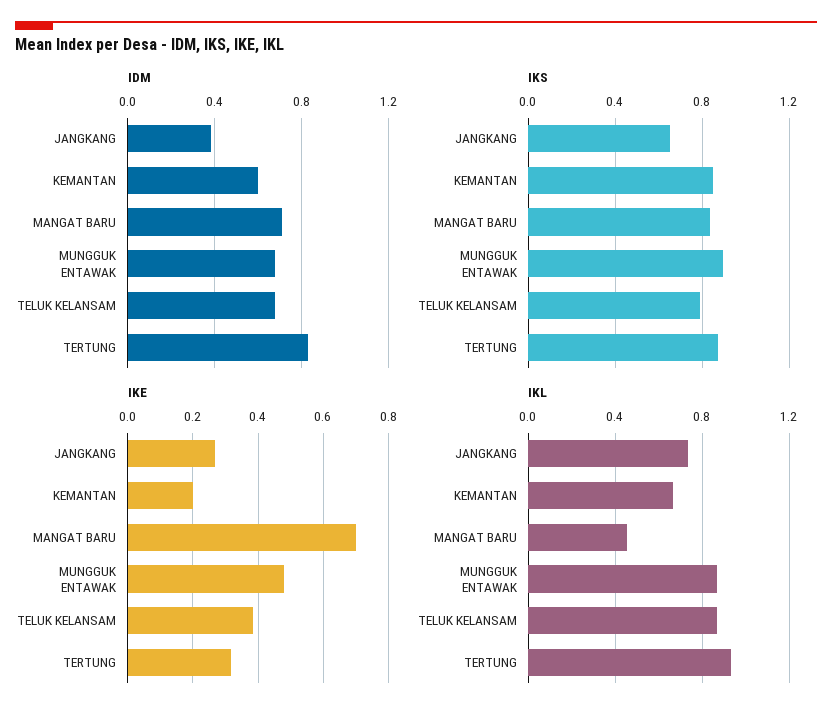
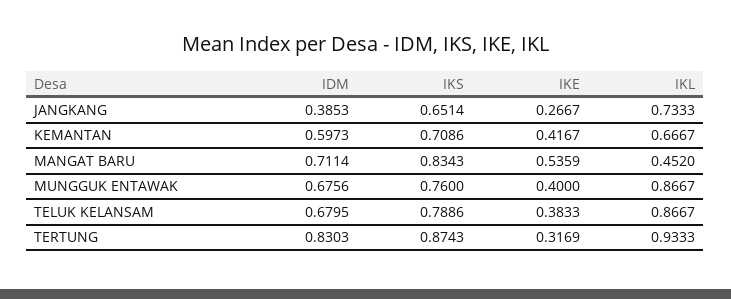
IKS, KEMANTAN: 0.85 -> 0.7086
IKS, MUNGGUK ENTAWAK: 0.9 -> 0.76
IKE, KEMANTAN: 0.2 -> 0.4167
IKE, MANGAT BARU: 0.7 -> 0.5359
IKE, MUNGGUK ENTAWAK: 0.48 -> 0.4

